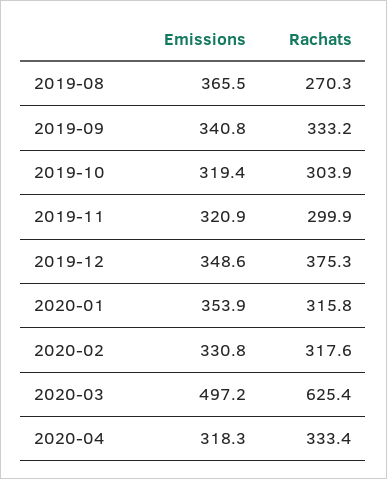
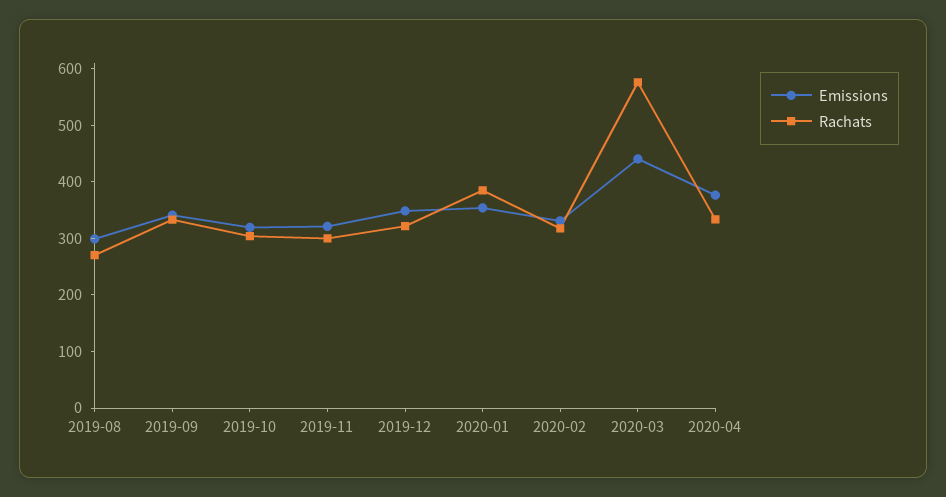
Emissions, 2019-08: 365.5 -> 300
Rachats, 2019-12: 375.3 -> 320
Rachats, 2020-01: 315.8 -> 380
Emissions, 2020-03: 497.2 -> 440
Rachats, 2020-03: 625.4 -> 580
Emissions, 2020-04: 318.3 -> 380

